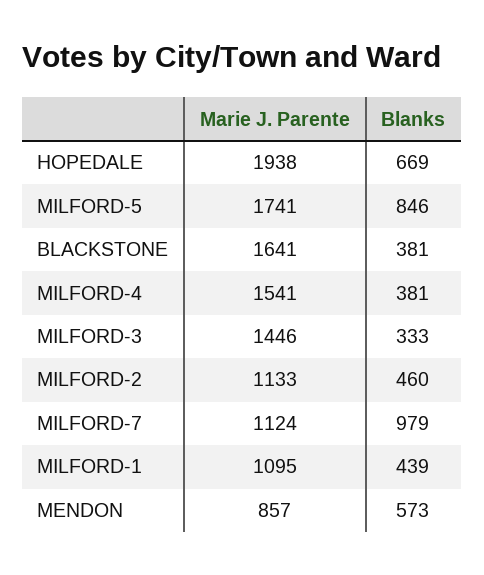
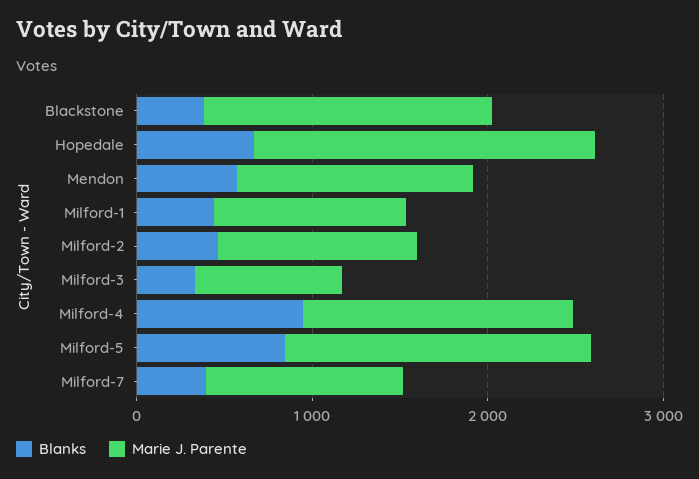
Blanks, MILFORD-4: 381 -> 1000
Marie J. Parente, MILFORD-3: 1446 -> 800
Blanks, MILFORD-7: 979 -> 400
Marie J. Parente, MENDON: 857 -> 1400

